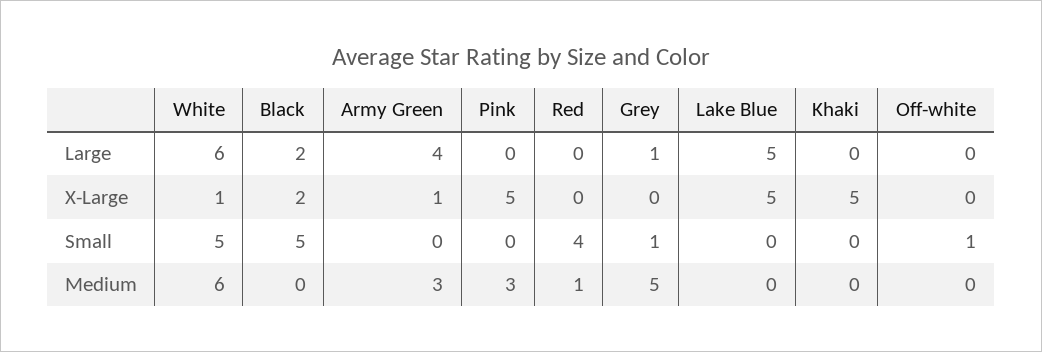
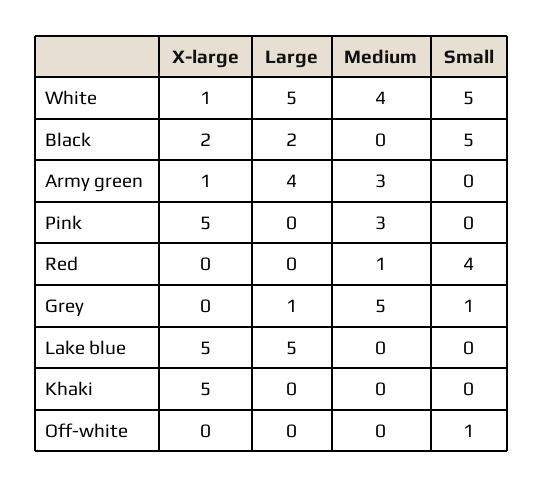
White, Large: 6 -> 5
White, Medium: 6 -> 4

